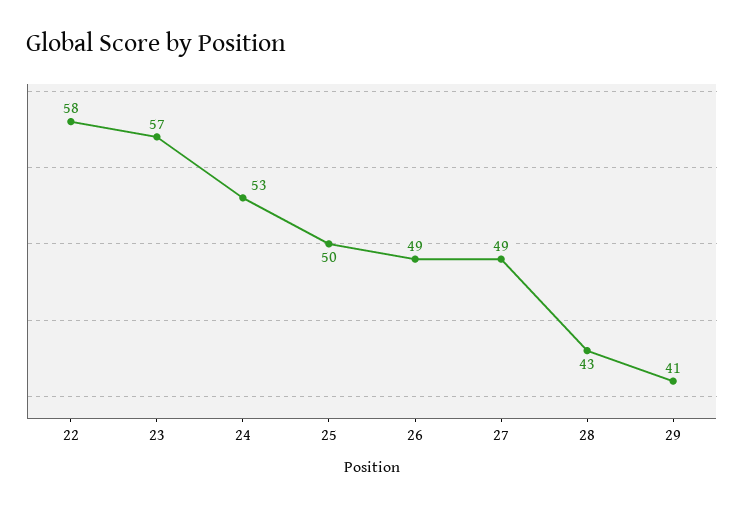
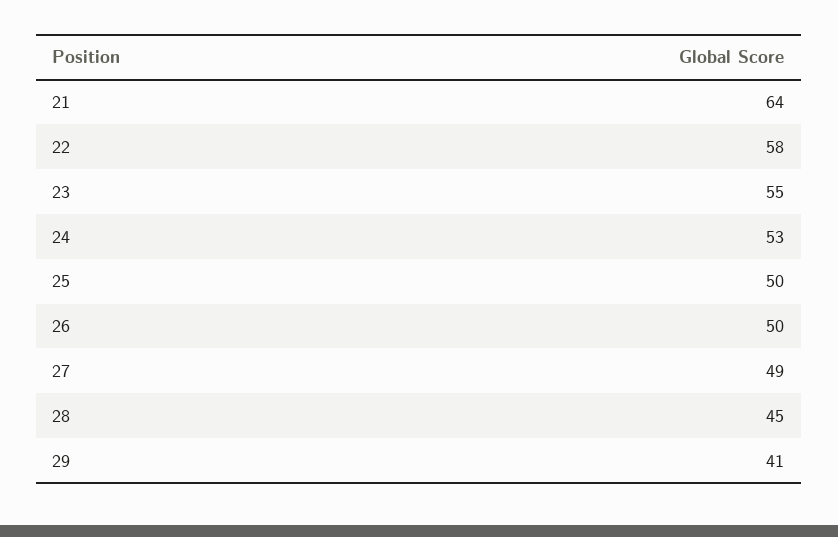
23: 57 -> 55
26: 49 -> 50
28: 43 -> 45
21: none -> 64

